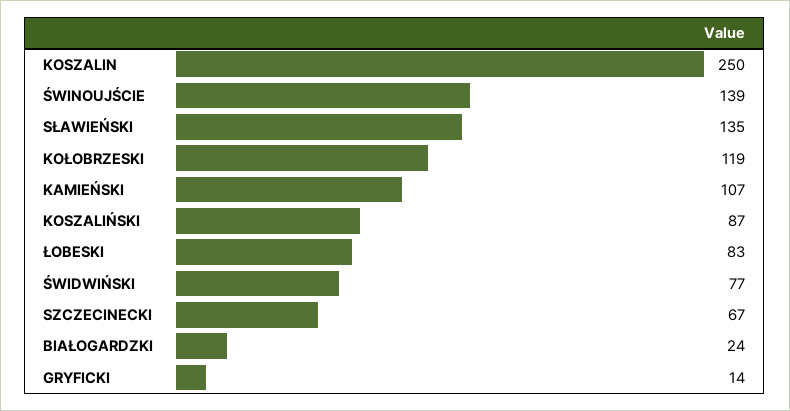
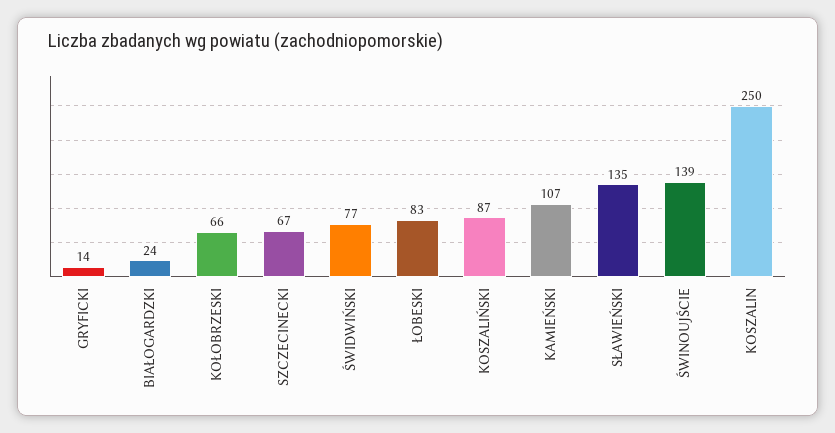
KOŁOBRZESKI: 119 -> 66

